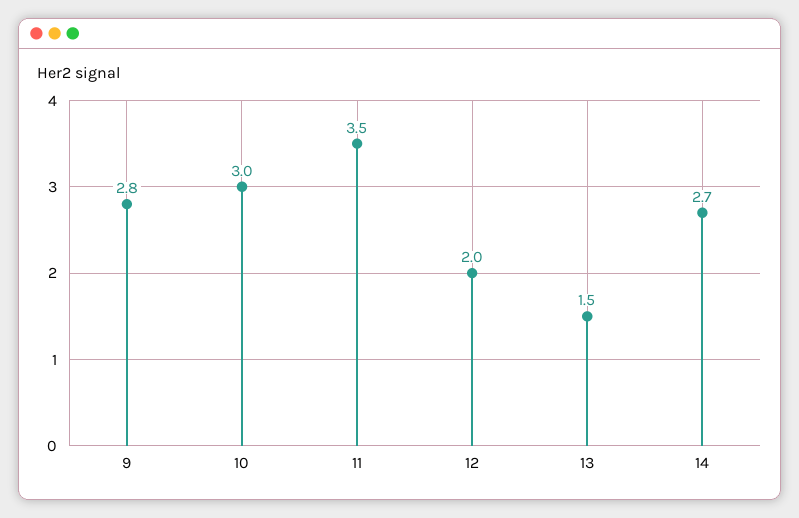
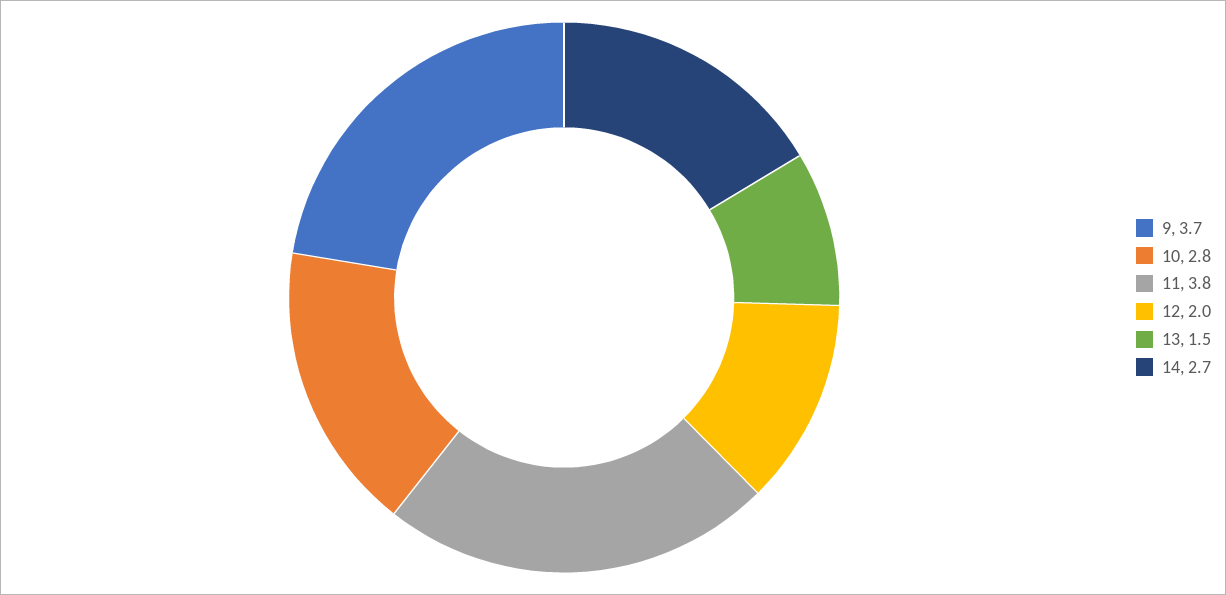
9: 2.8 -> 3.7
10: 3 -> 2.8
11: 3.5 -> 3.8

